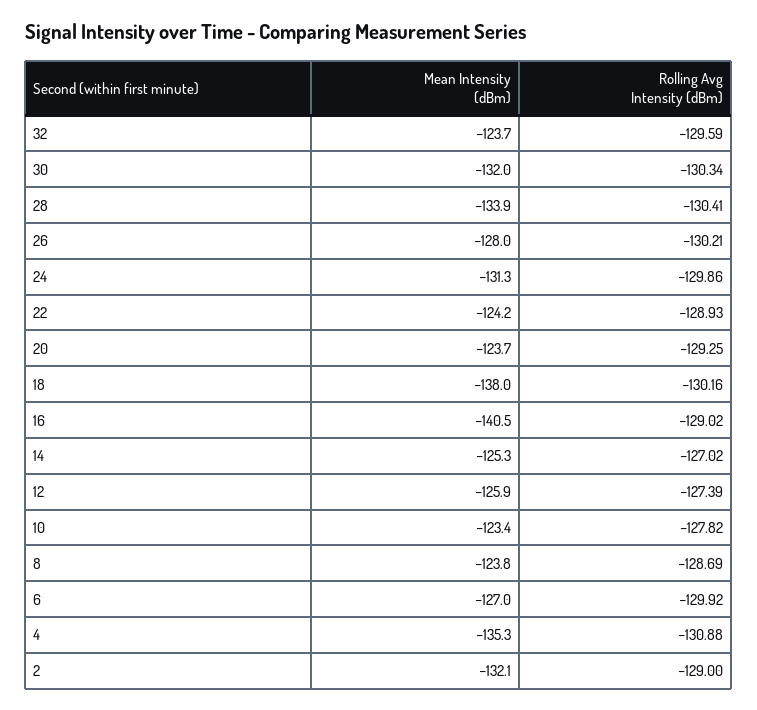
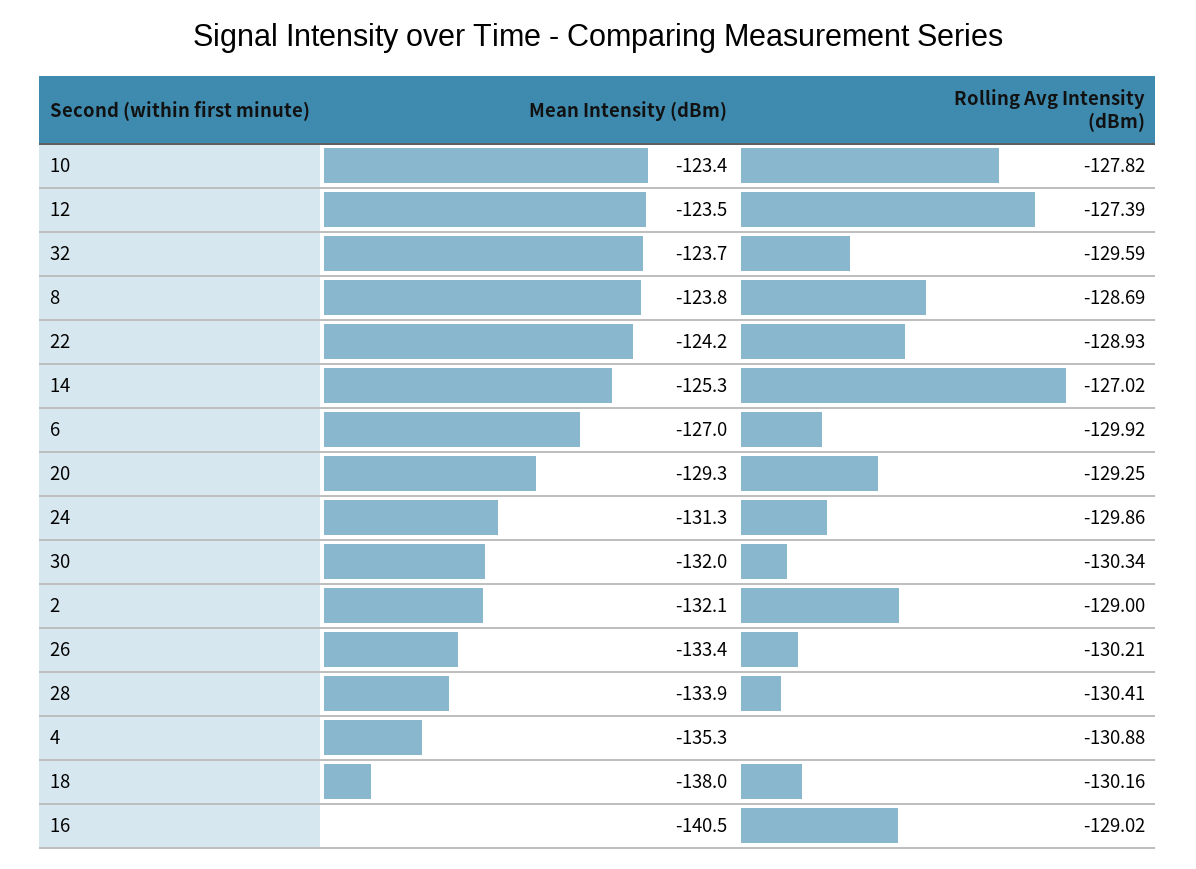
Mean Intensity (dBm), 26: -128 -> -133.4
Mean Intensity (dBm), 20: -123.7 -> -129.3
Mean Intensity (dBm), 12: -125.9 -> -123.5

